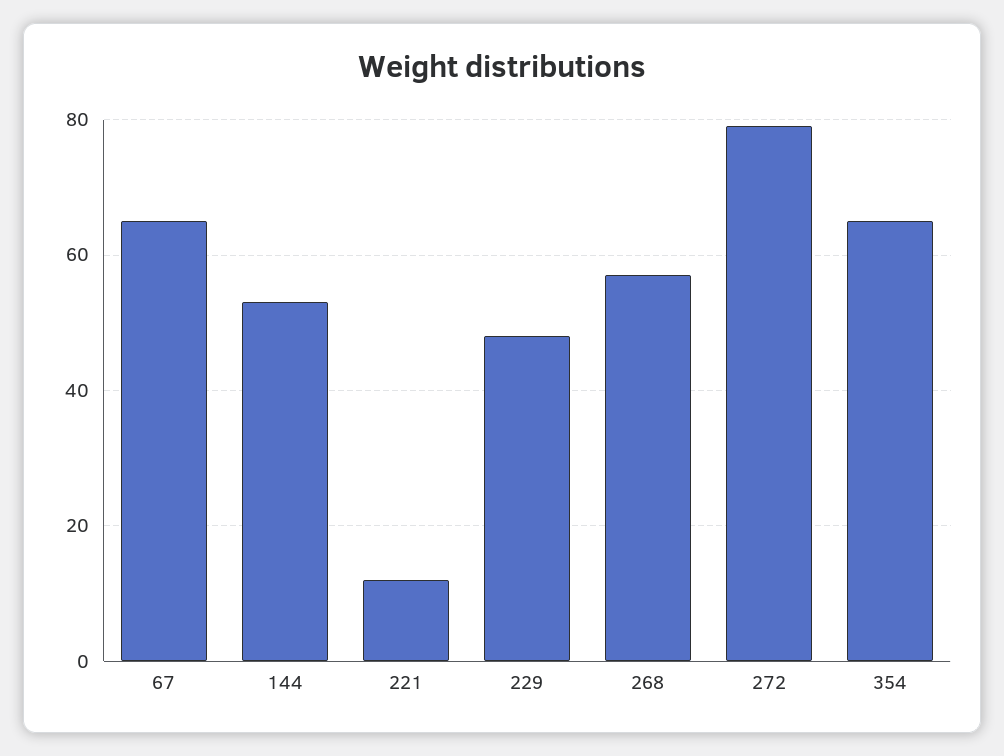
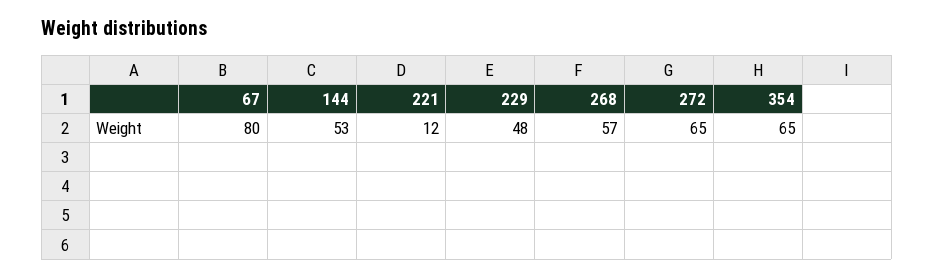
67: 65 -> 80
272: 80 -> 65

